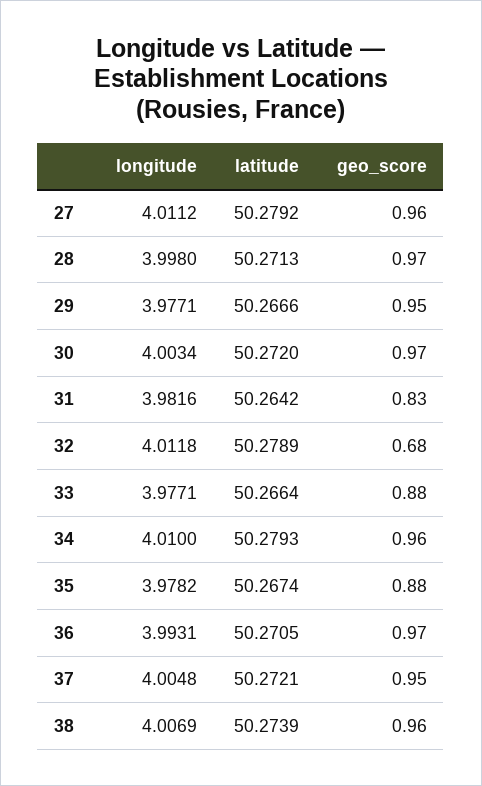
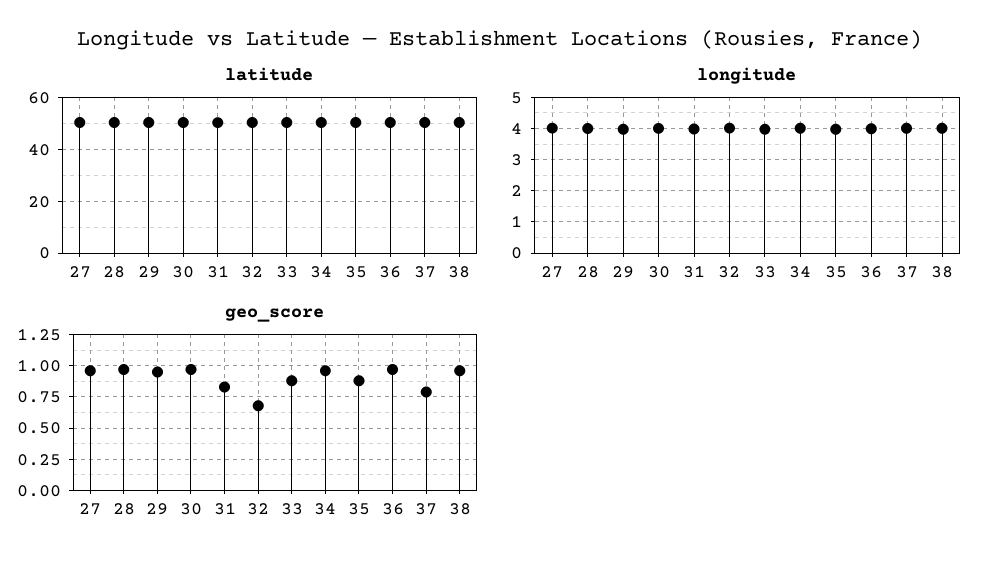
geo_score, 37: 0.95 -> 0.8

